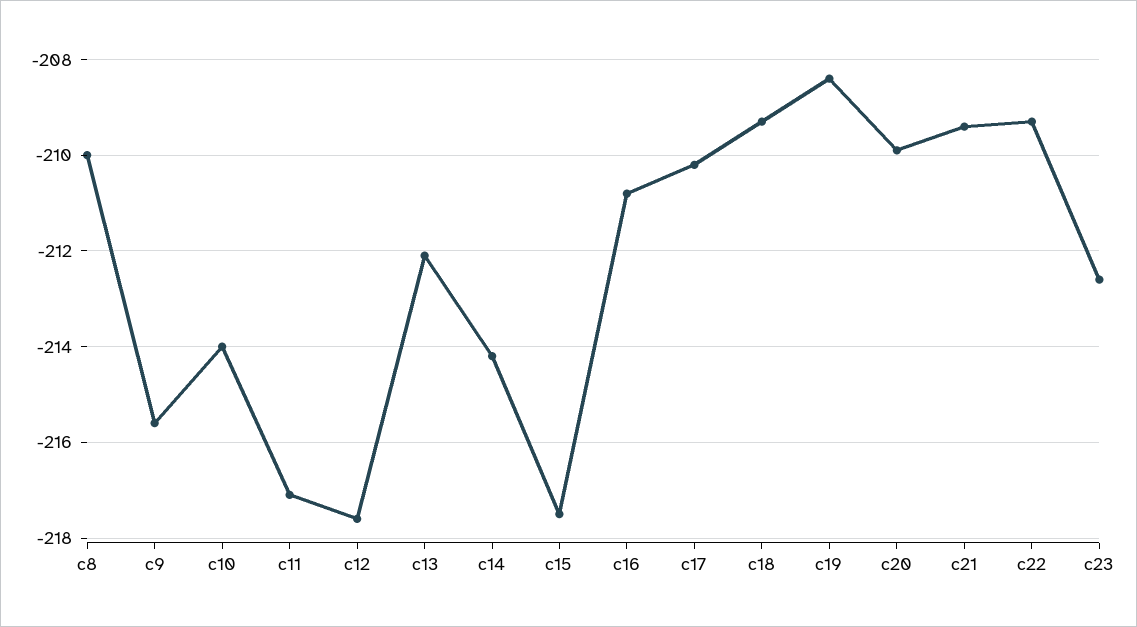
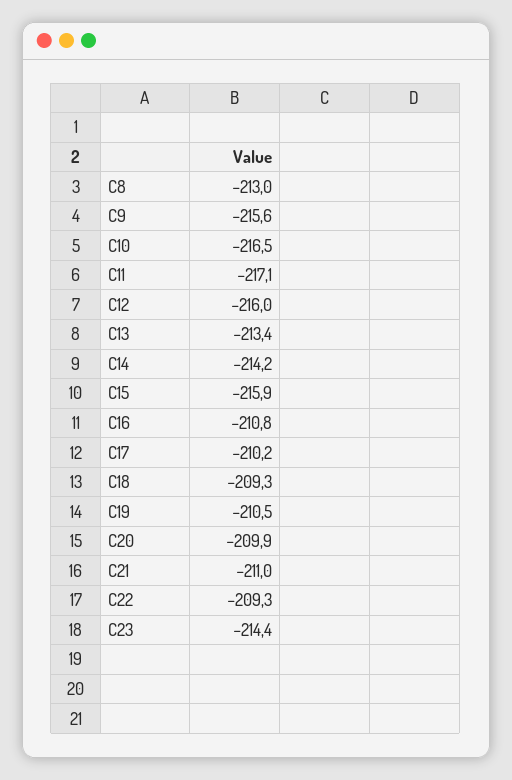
c8: -210 -> -213
c10: -214 -> -216.5
c12: -217.5 -> -216
c13: -212 -> -213.4
c15: -217.5 -> -215.9
c19: -208.5 -> -210.5
c21: -209.5 -> -211
c23: -212.5 -> -214.4

